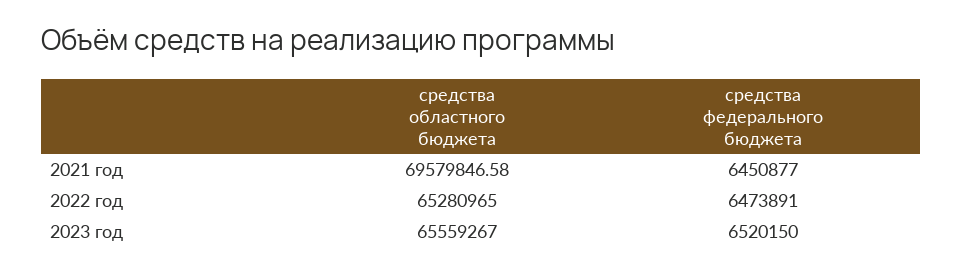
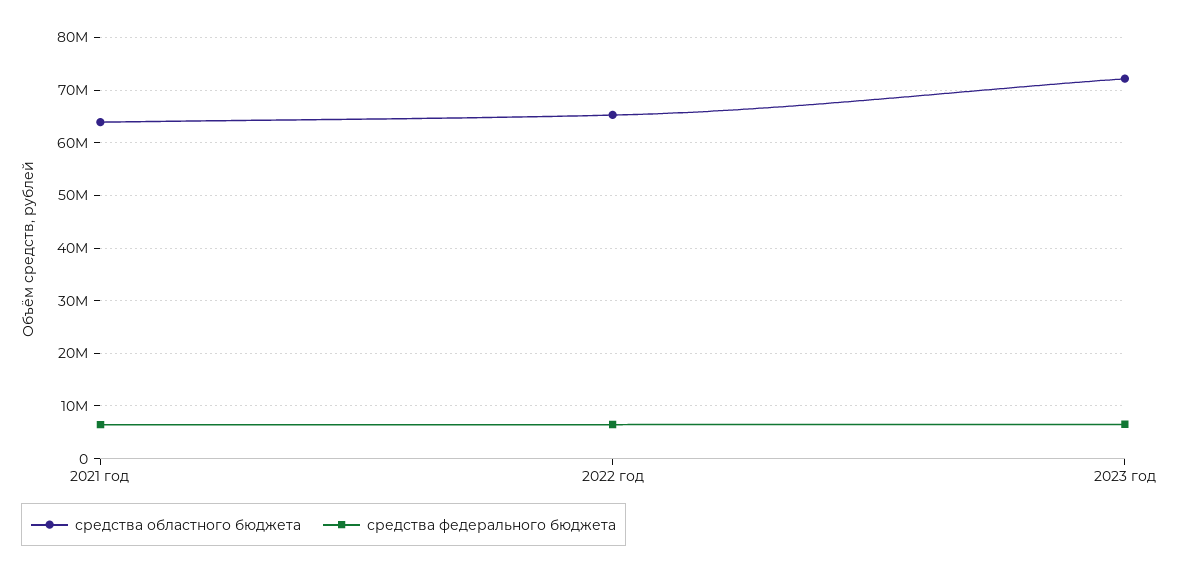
средства областного бюджета, 2021 год: 69579846.58 -> 64000000
средства областного бюджета, 2023 год: 65559267 -> 72000000

